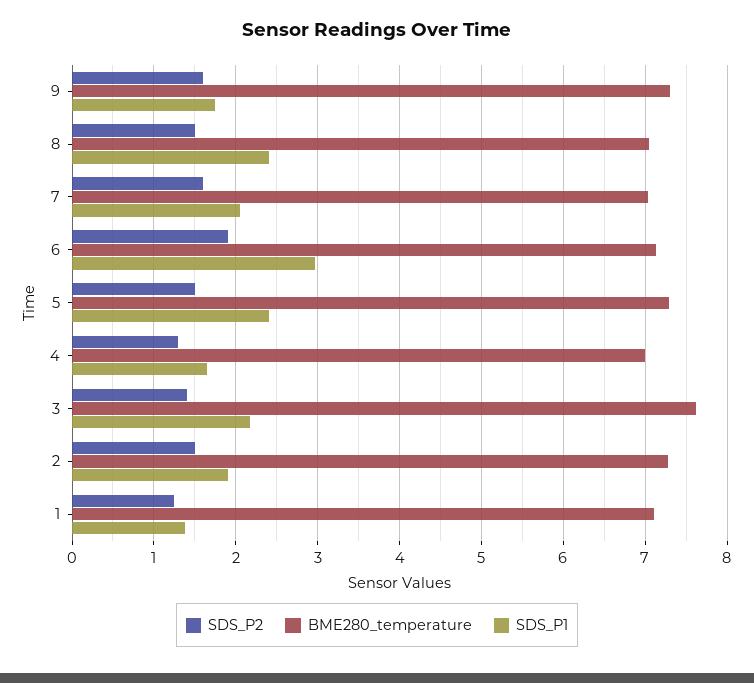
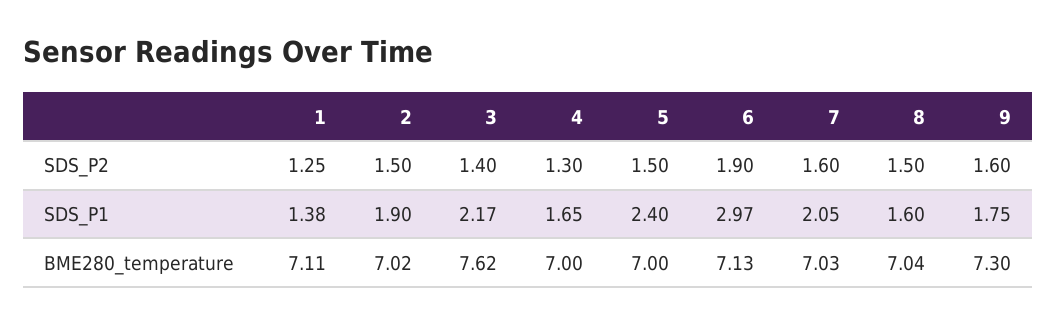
SDS_P1, 8: 2.4 -> 1.6
BME280_temperature, 5: 7.3 -> 7
BME280_temperature, 2: 7.3 -> 7.02

